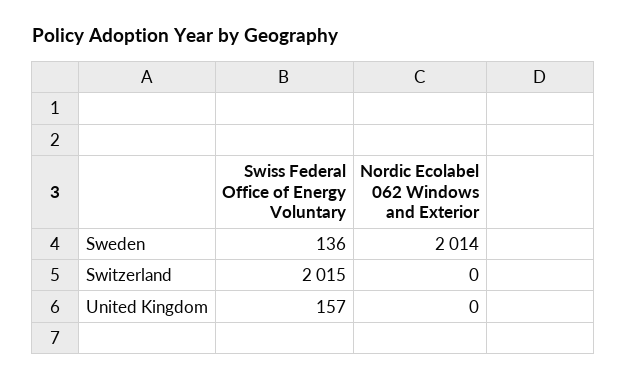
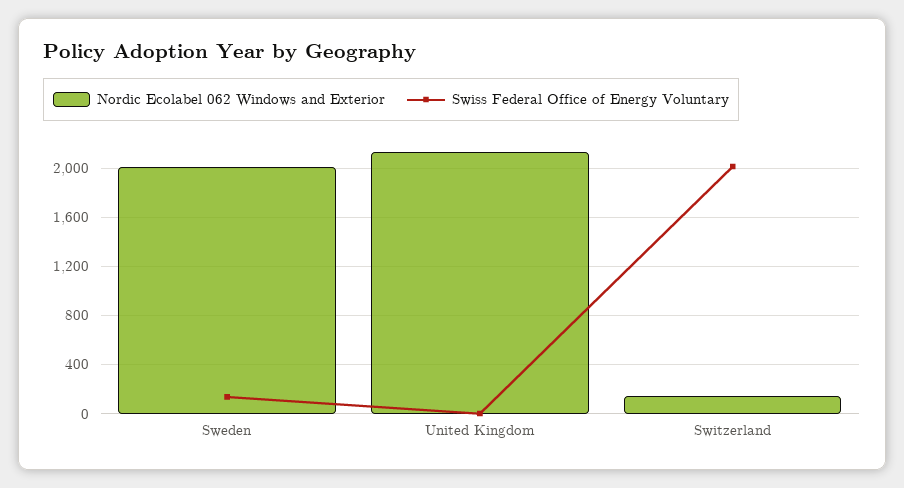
Nordic Ecolabel 062 Windows and Exterior, Switzerland: 0 -> 150
Swiss Federal Office of Energy Voluntary, United Kingdom: 157 -> 0
Nordic Ecolabel 062 Windows and Exterior, United Kingdom: 0 -> 2150

